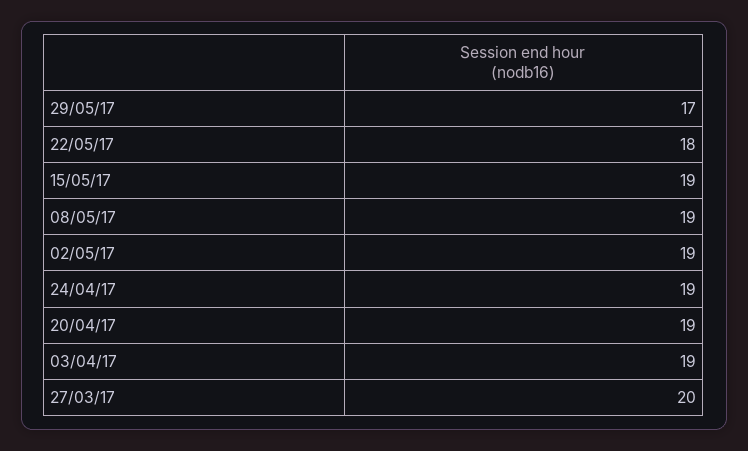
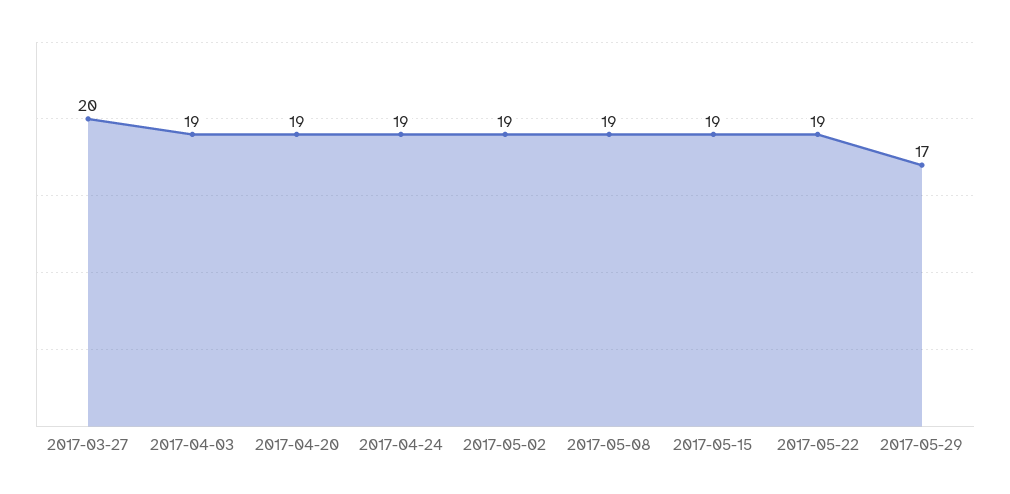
22/05/17: 18 -> 19

